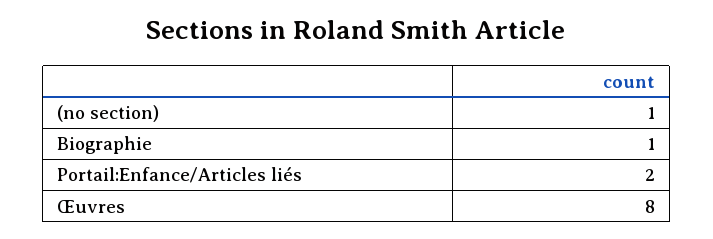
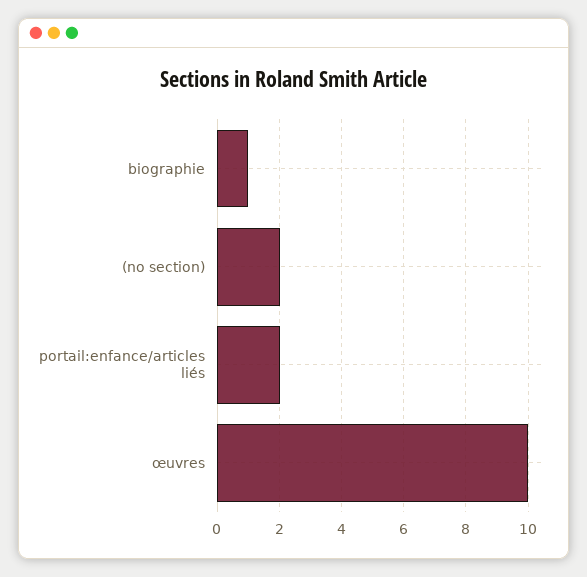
(no section): 1 -> 2
Œuvres: 8 -> 10

